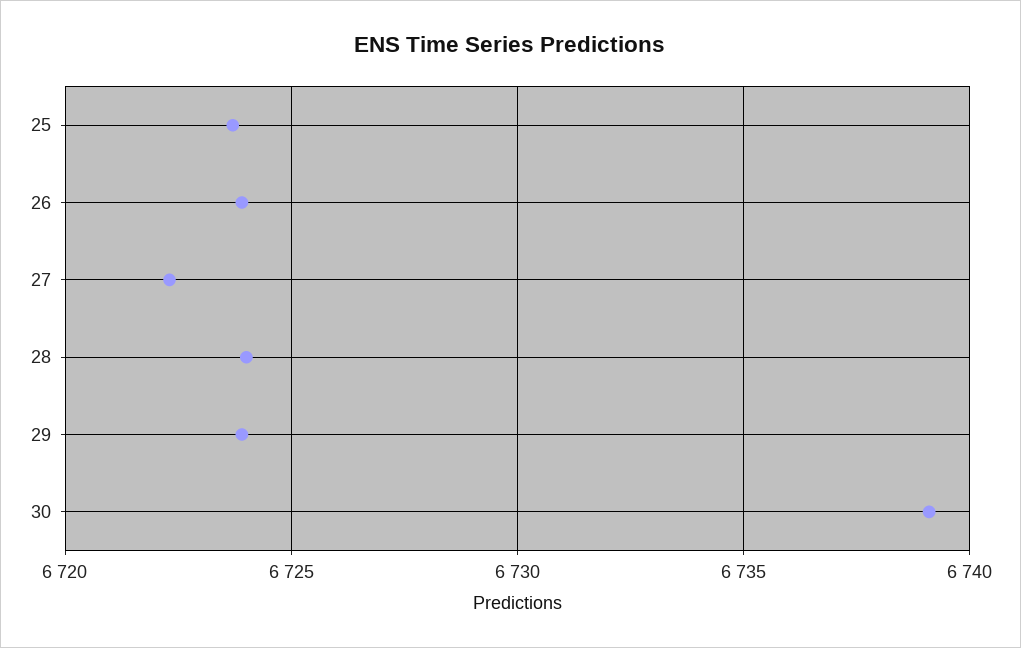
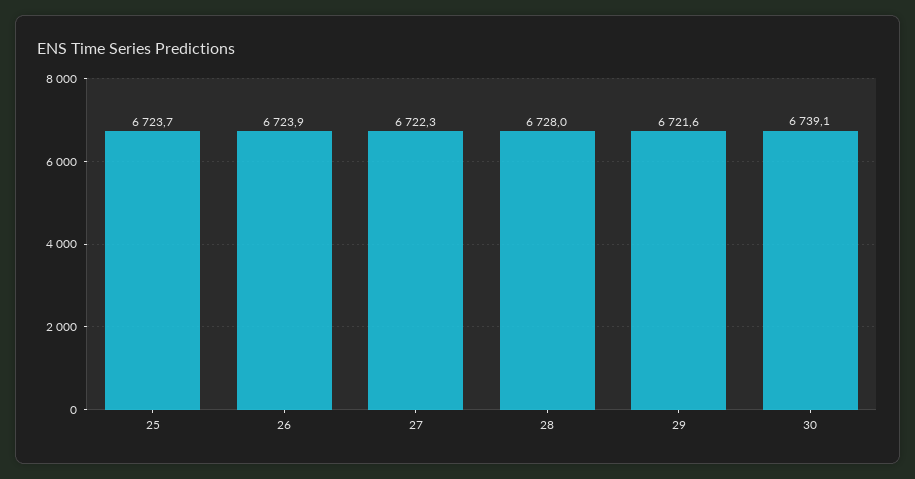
28: 6724 -> 6728
29: 6724 -> 6721.6

